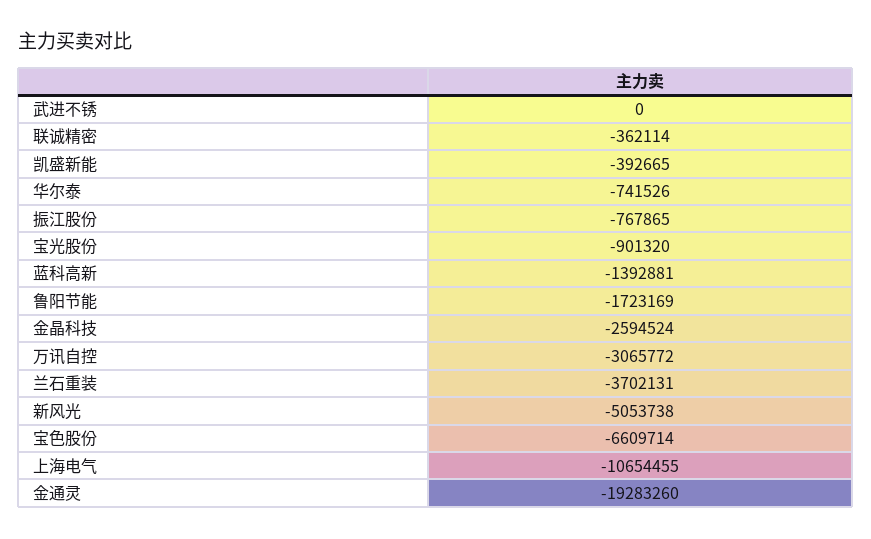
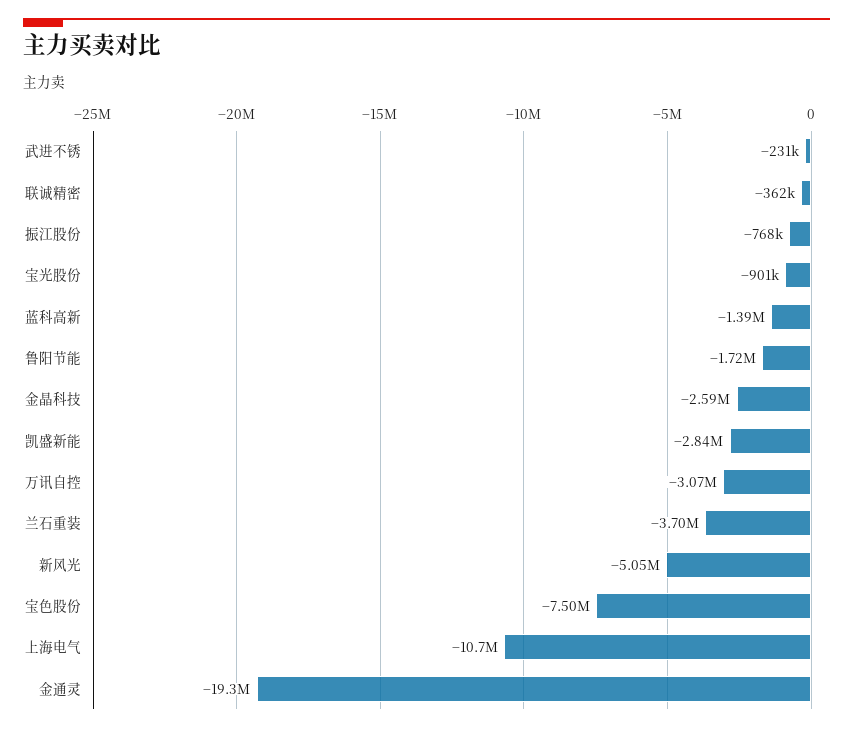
武进不锈: 0 -> -231000
凯盛新能: -392665 -> -2840000
华尔泰: -741526 -> none
宝色股份: -6609714 -> -7500000

